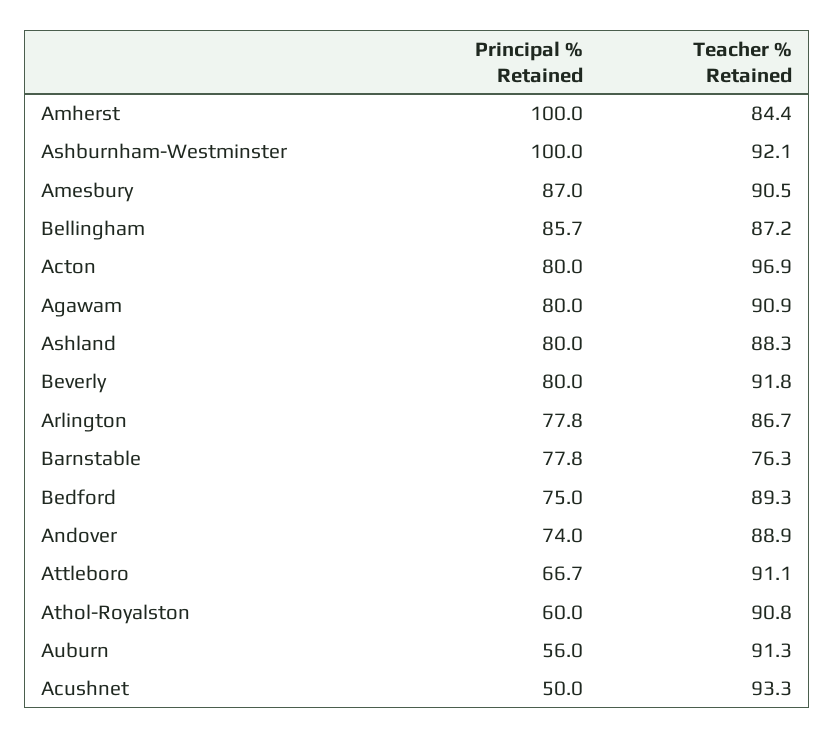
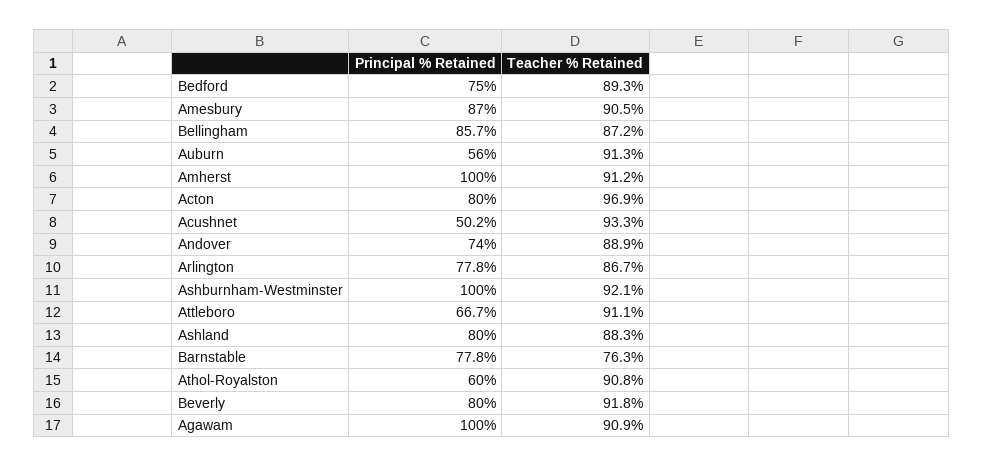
Teacher % Retained, Amherst: 84.4 -> 91.2
Principal % Retained, Agawam: 80 -> 100
Principal % Retained, Acushnet: 50 -> 50.2

